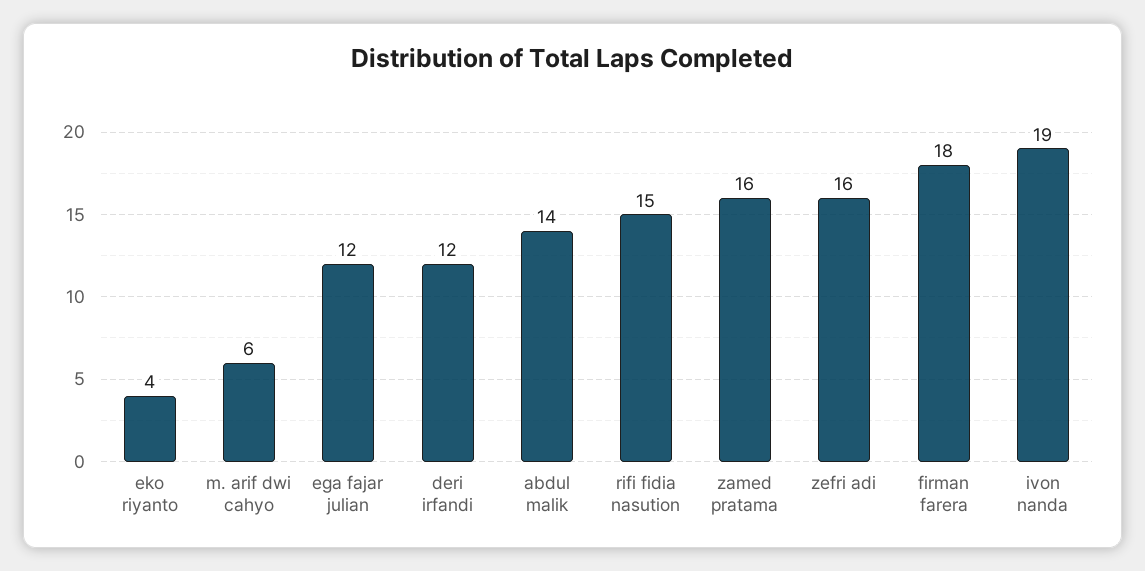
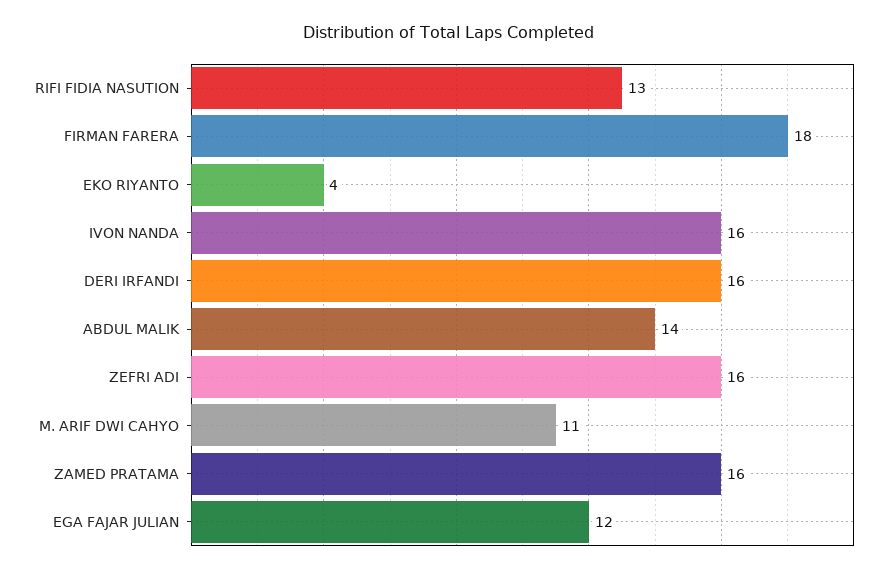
m. arif dwi cahyo: 6 -> 11
deri irfandi: 12 -> 16
rifi fidia nasution: 15 -> 13
ivon nanda: 19 -> 16

